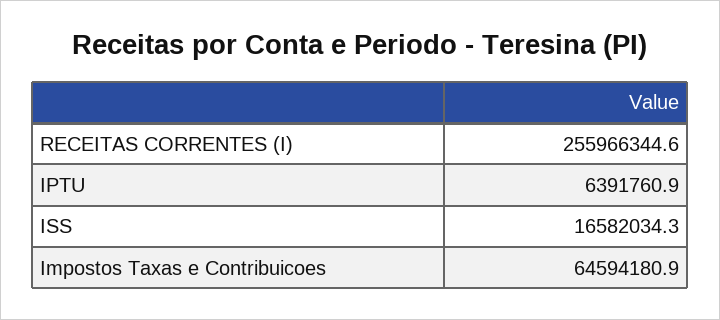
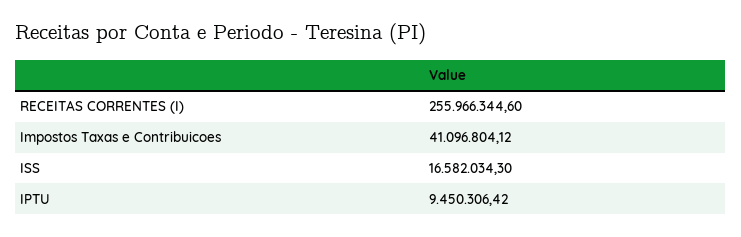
IPTU: 6391760.9 -> 9450306.42
Impostos Taxas e Contribuicoes: 64594180.9 -> 41096804.12

